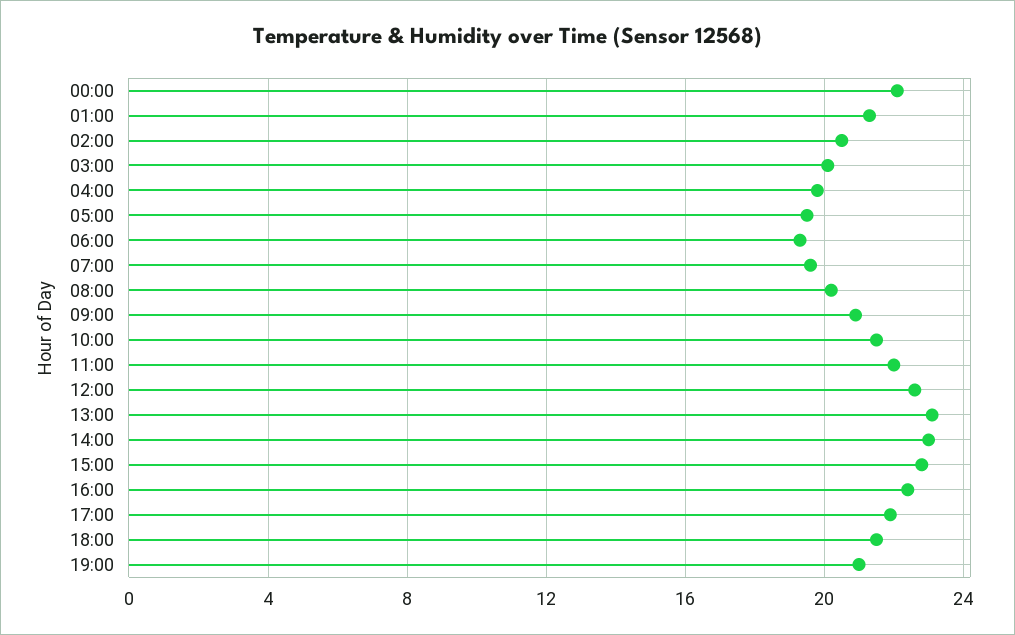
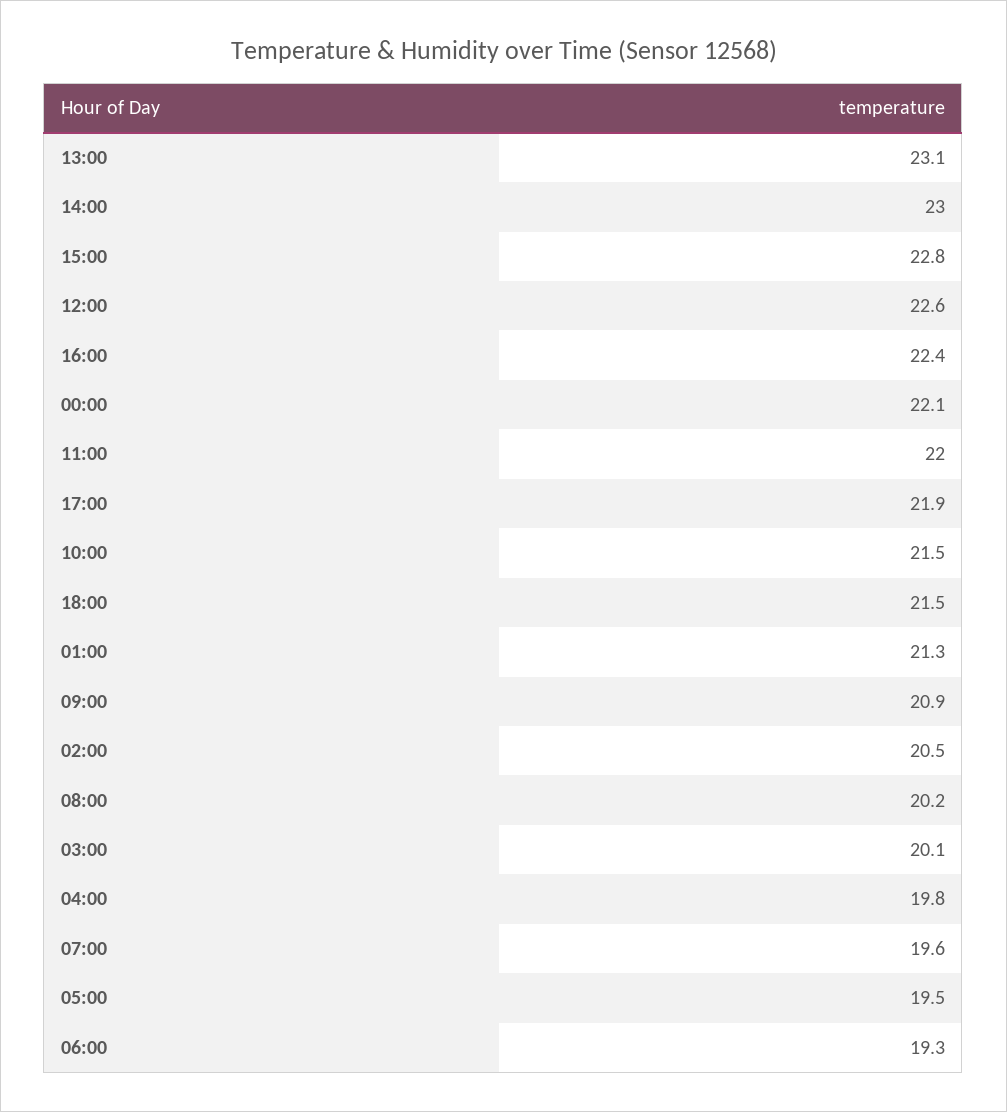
19:00: 21 -> none

